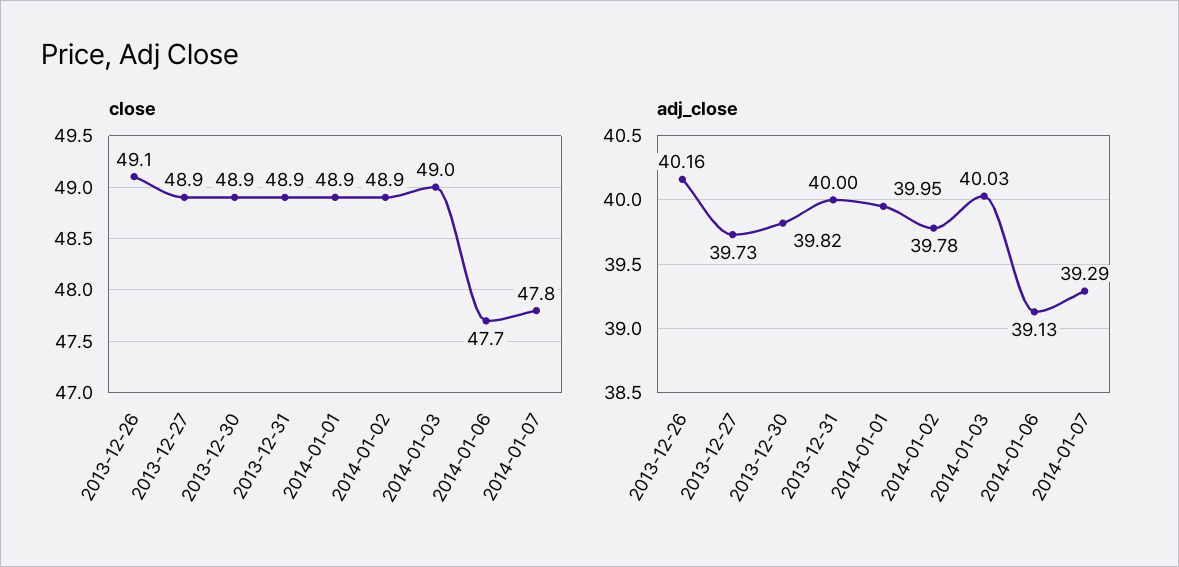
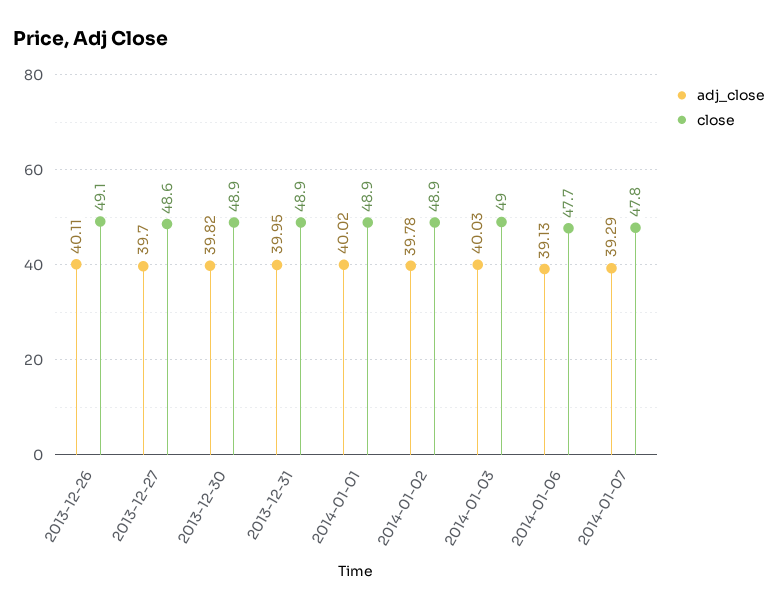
close, 2013-12-27: 48.9 -> 48.6
adj_close, 2013-12-26: 40.16 -> 40.11
adj_close, 2013-12-27: 39.73 -> 39.7
adj_close, 2013-12-31: 40 -> 39.95
adj_close, 2014-01-01: 39.95 -> 40.02

